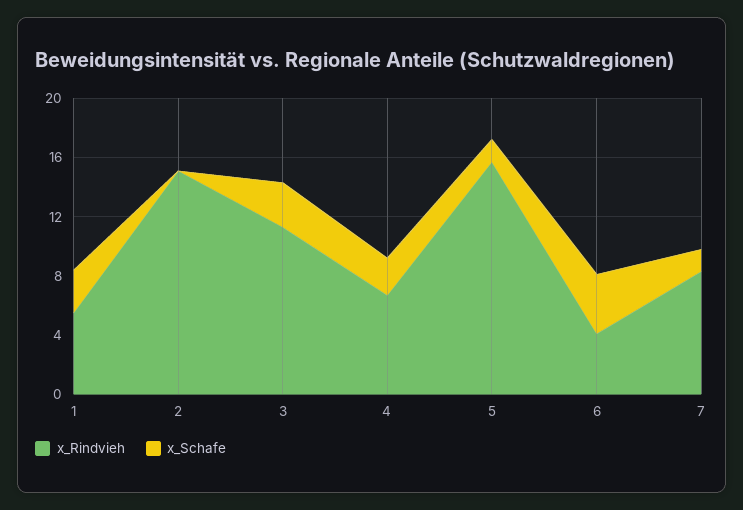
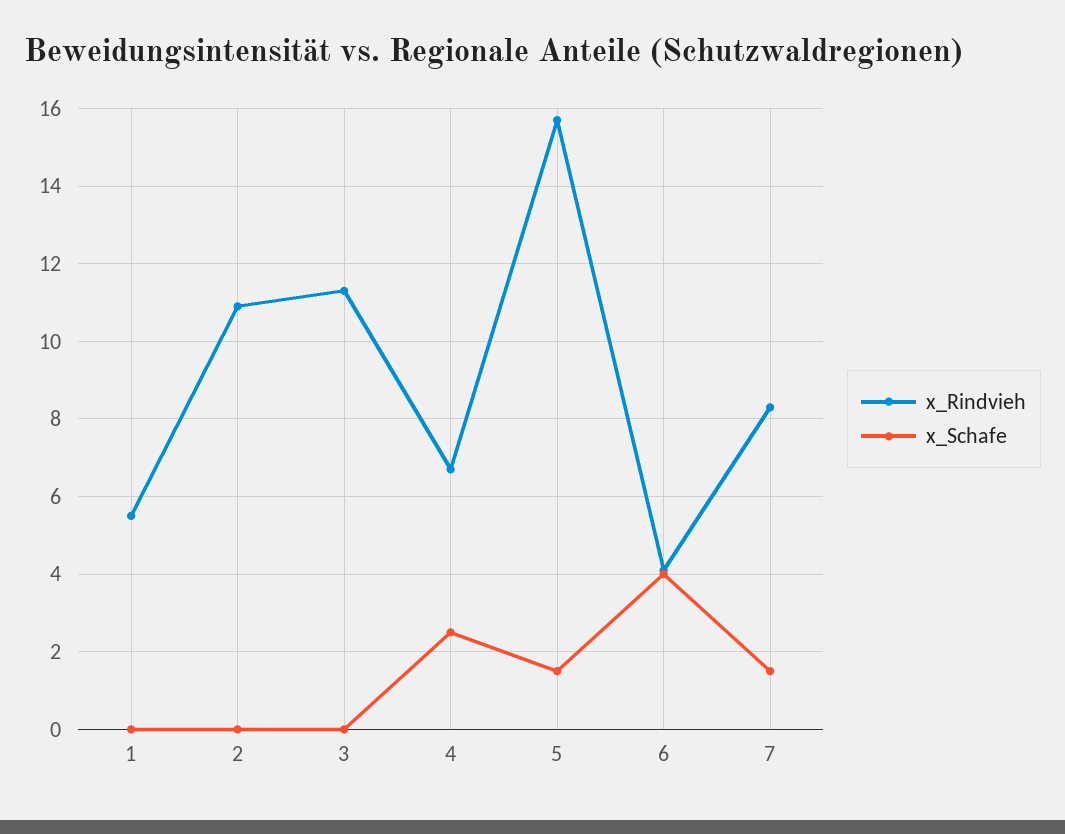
x_Schafe, 1: 3 -> 0
x_Rindvieh, 2: 15 -> 11
x_Schafe, 3: 3 -> 0

